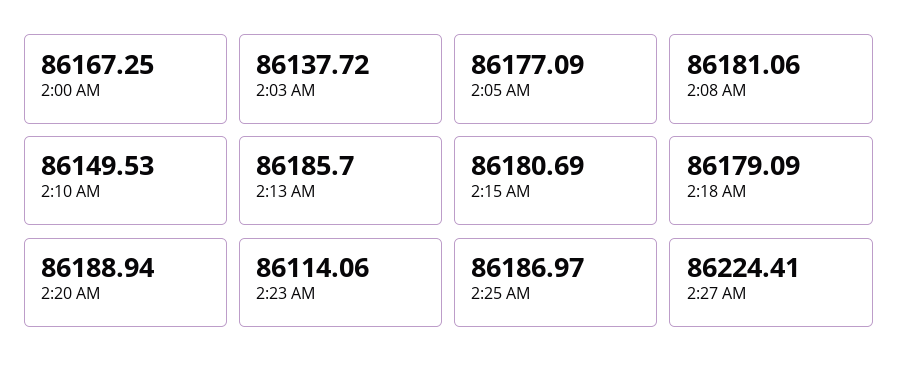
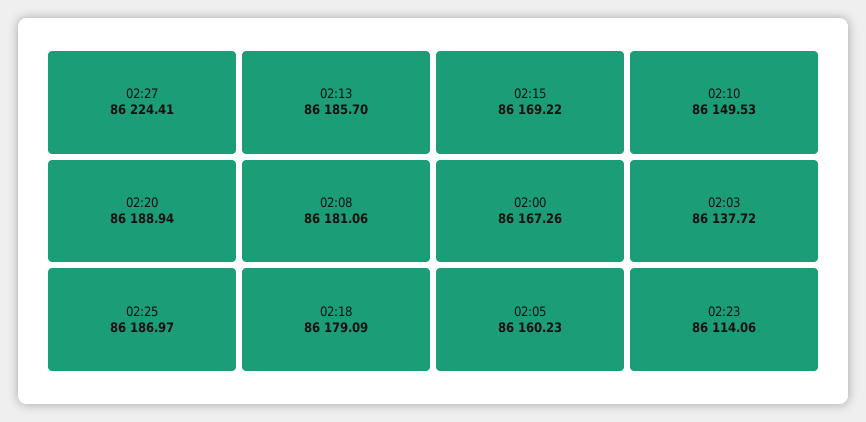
2:00 AM: 86167.25 -> 86167.26
2:05 AM: 86177.09 -> 86160.23
2:15 AM: 86180.69 -> 86169.22

